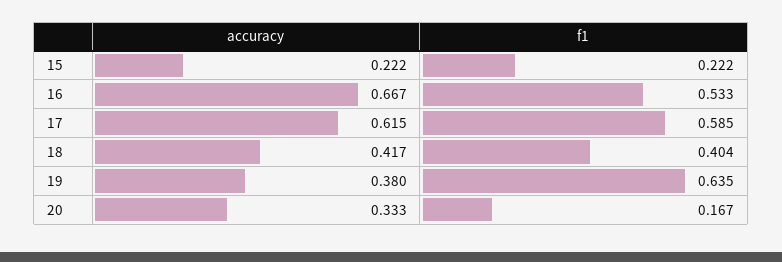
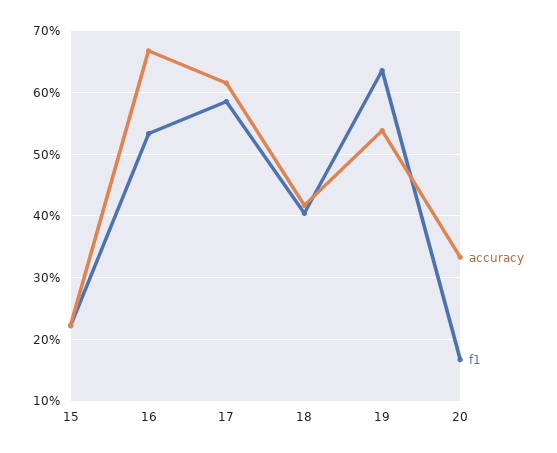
accuracy, 19: 0.38 -> 0.54

